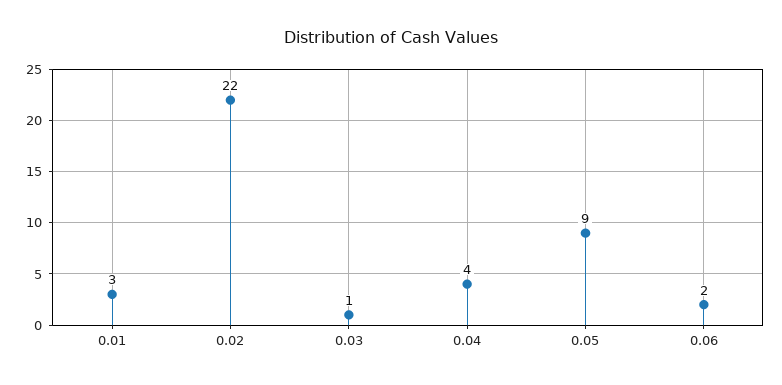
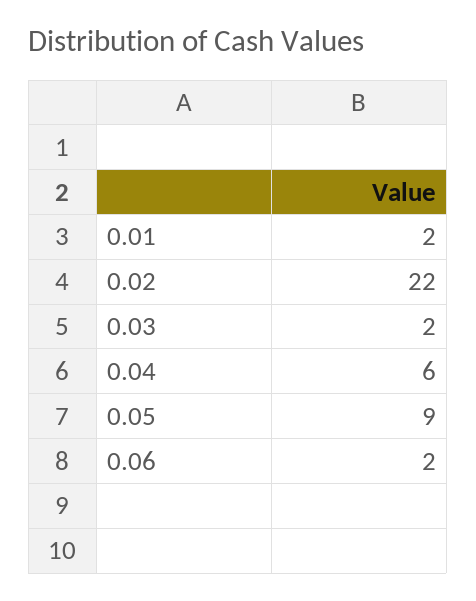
0.01: 3 -> 2
0.03: 1 -> 2
0.04: 4 -> 6

